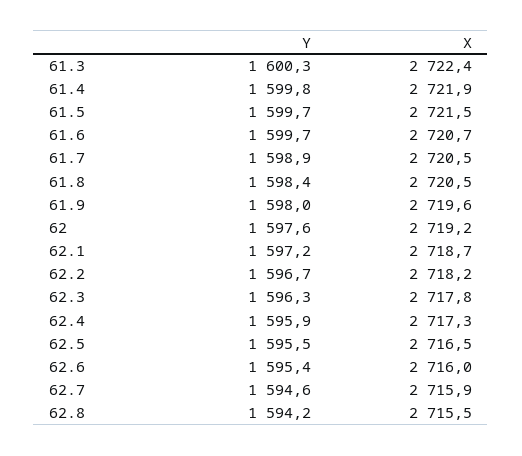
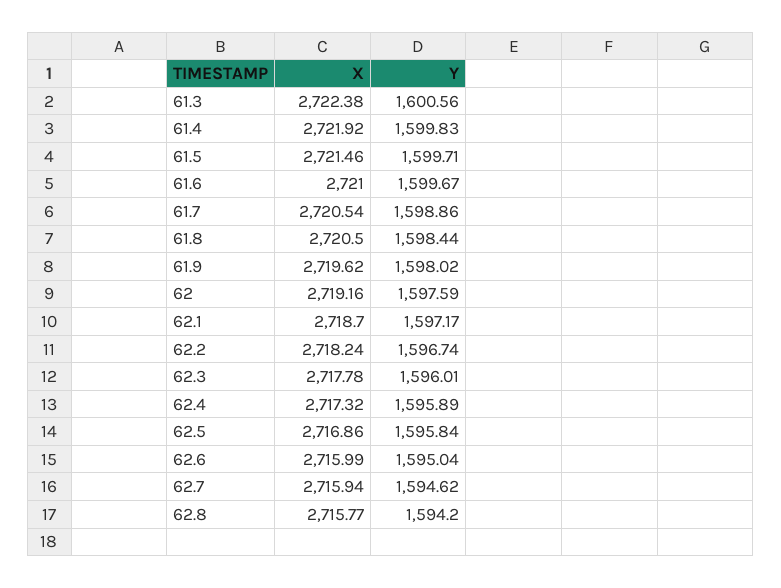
Y, 61.3: 1600.3 -> 1600.56
X, 61.6: 2720.7 -> 2721
Y, 62.3: 1596.3 -> 1596.01
Y, 62.5: 1595.5 -> 1595.84
X, 62.5: 2716.5 -> 2716.86
Y, 62.6: 1595.4 -> 1595.04
X, 62.8: 2715.5 -> 2715.77

